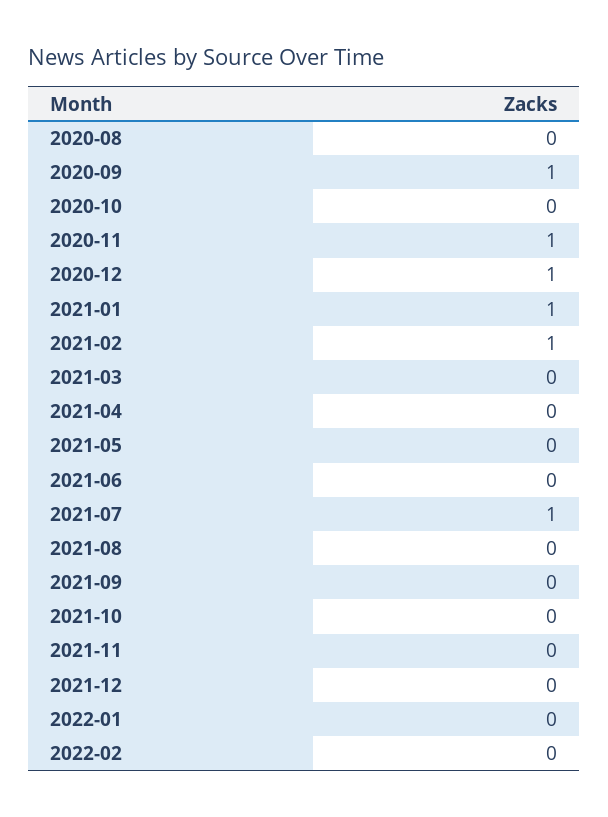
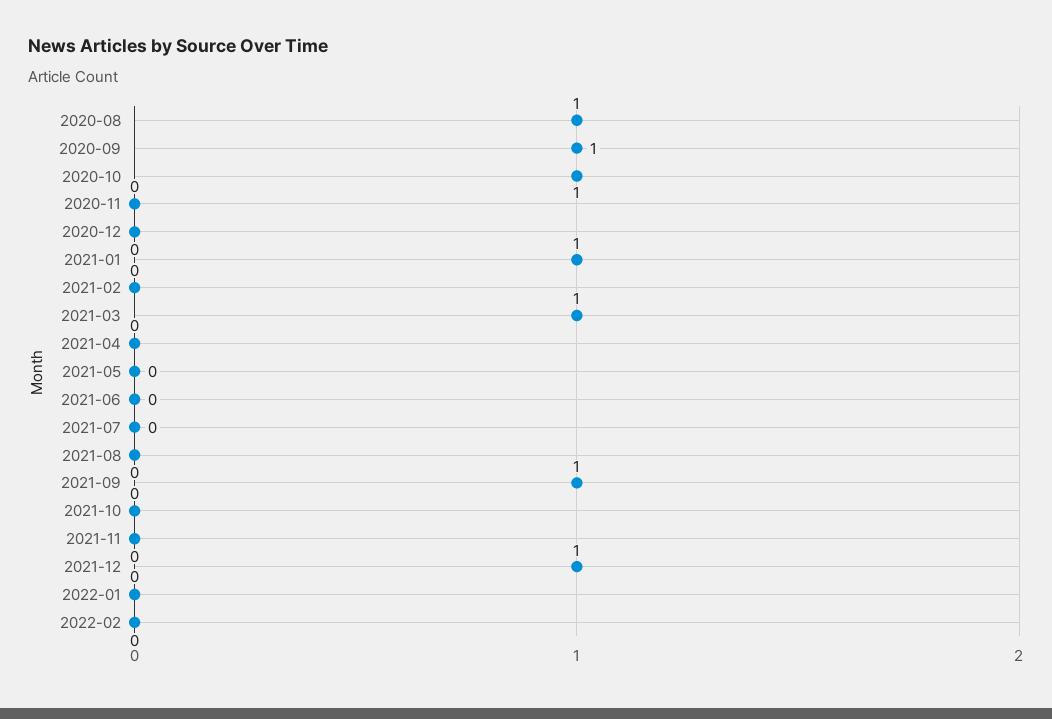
2020-08: 0 -> 1
2020-10: 0 -> 1
2020-11: 1 -> 0
2020-12: 1 -> 0
2021-02: 1 -> 0
2021-03: 0 -> 1
2021-07: 1 -> 0
2021-09: 0 -> 1
2021-12: 0 -> 1

